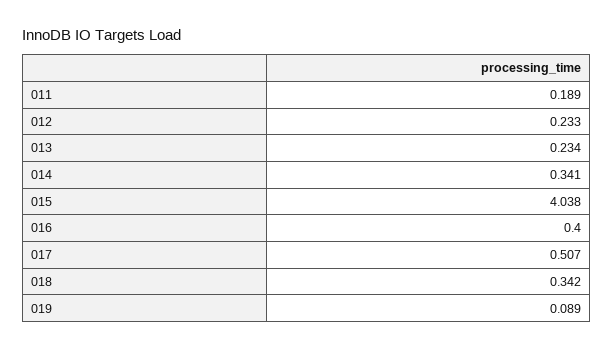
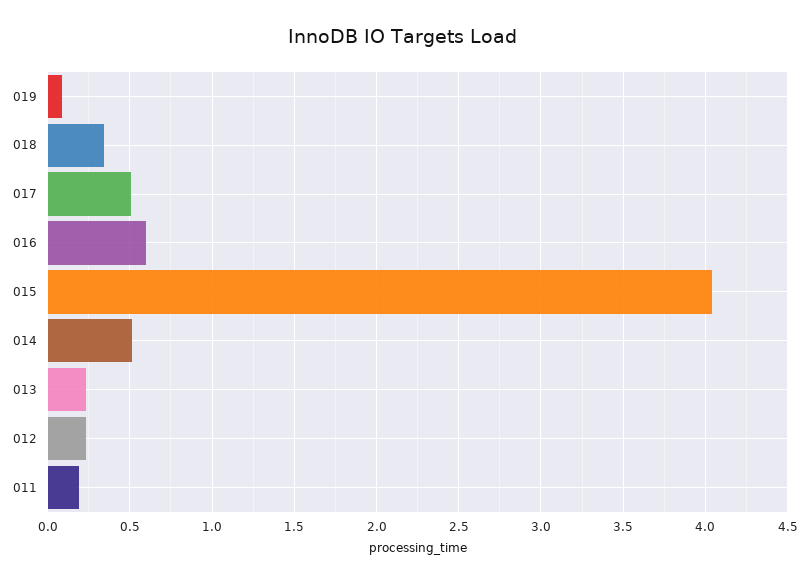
014: 0.341 -> 0.5
016: 0.4 -> 0.6

